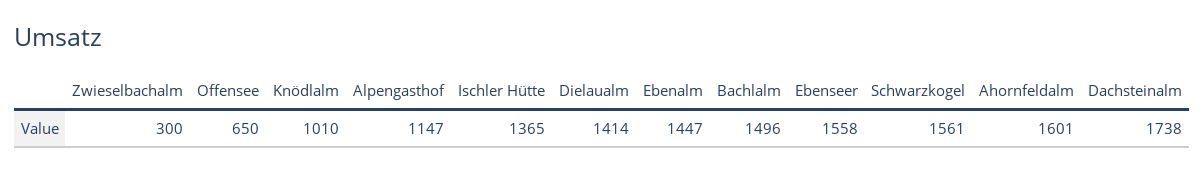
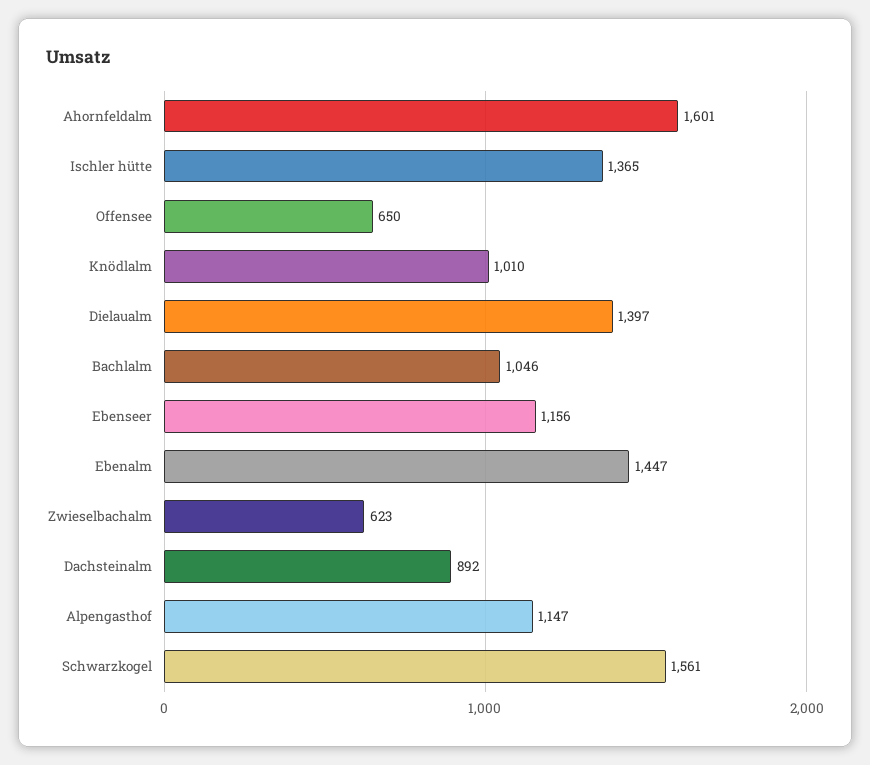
Zwieselbachalm: 300 -> 623
Dielaualm: 1414 -> 1397
Bachlalm: 1496 -> 1046
Ebenseer: 1558 -> 1156
Dachsteinalm: 1738 -> 892

